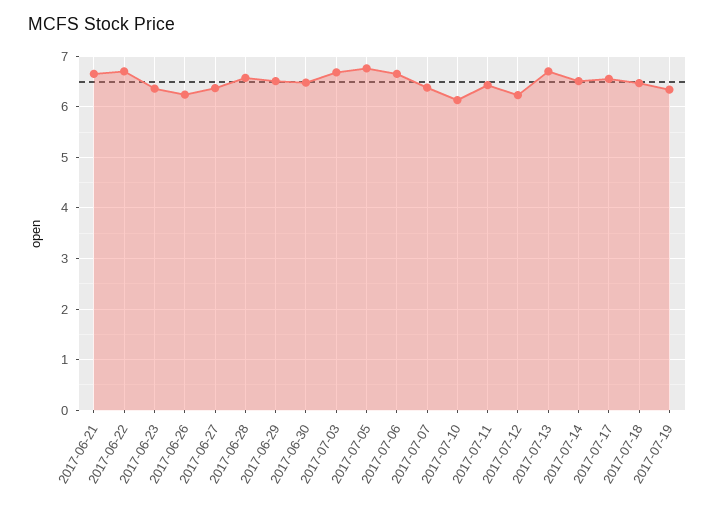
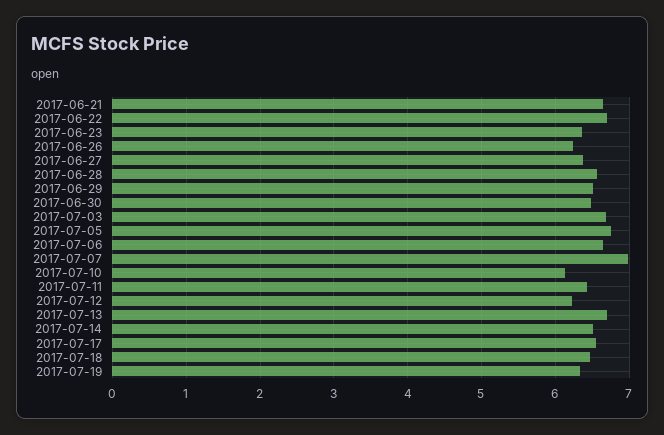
2017-07-07: 6.4 -> 7

